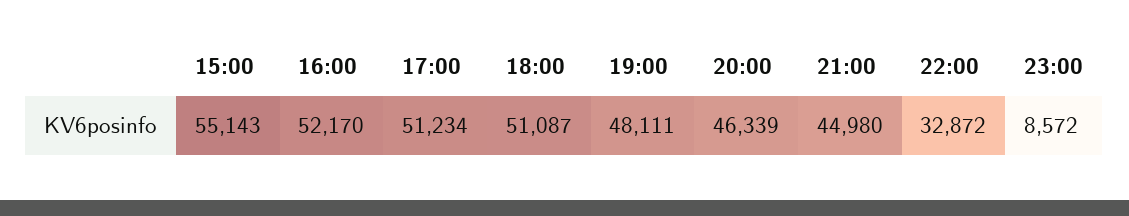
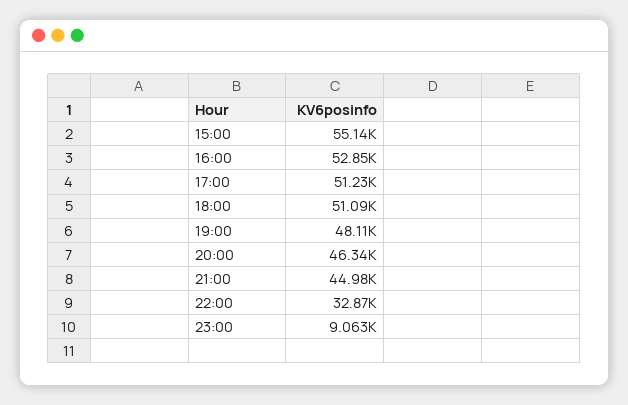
16:00: 52170 -> 52850
23:00: 8572 -> 9063

